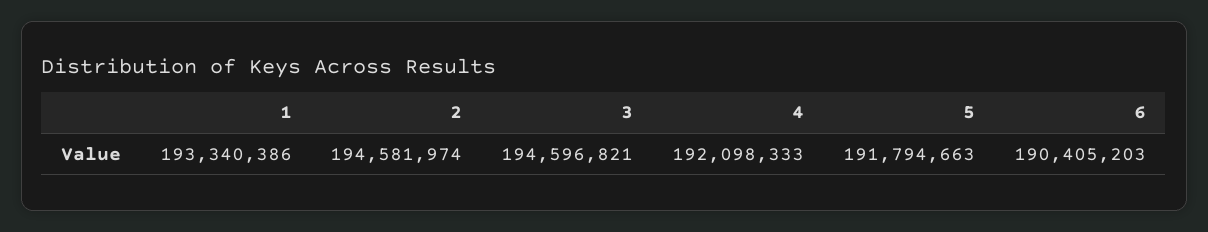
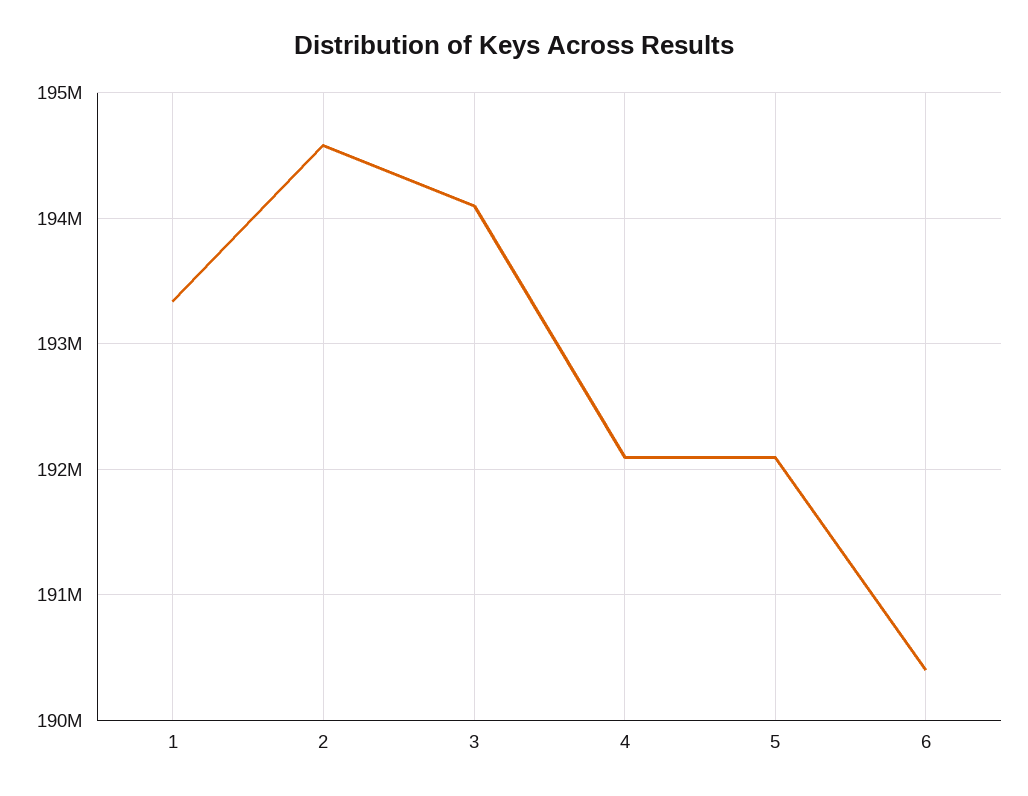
3: 194596821 -> 194100000
5: 191794663 -> 192100000

